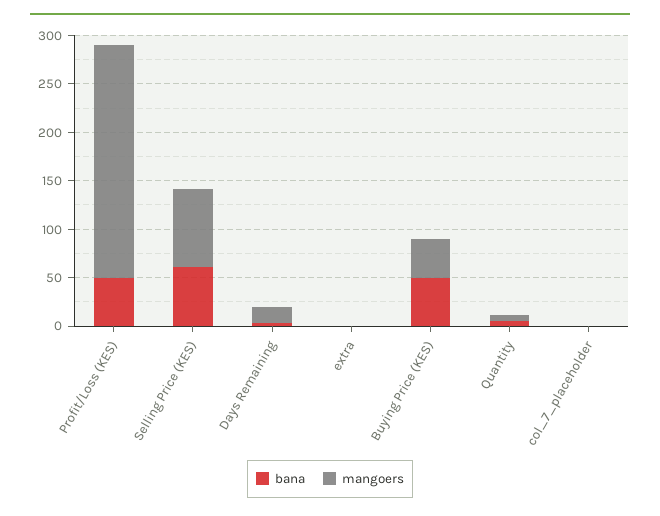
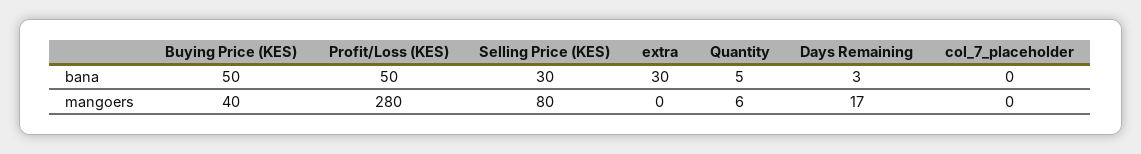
mangoers, Profit/Loss (KES): 240 -> 280
bana, Selling Price (KES): 60 -> 30
bana, extra: 0 -> 30

